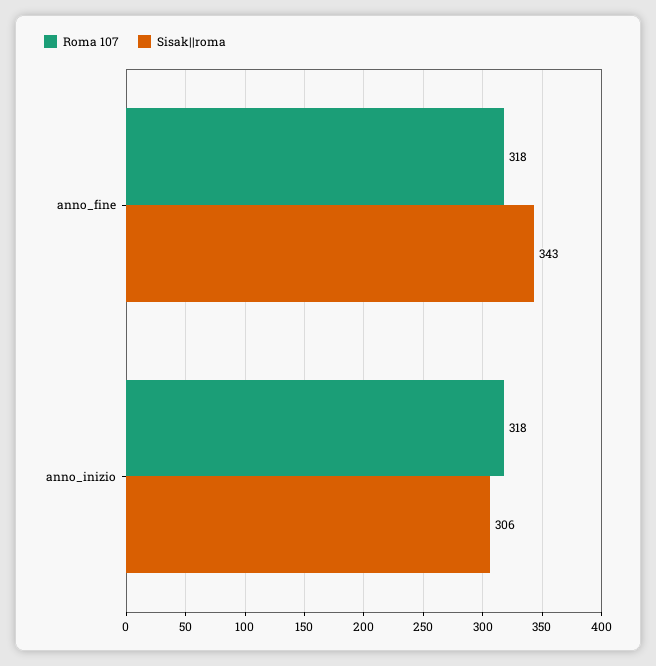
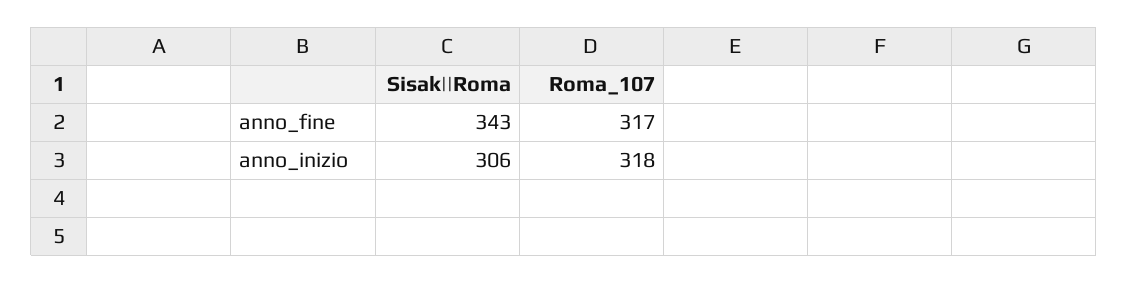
Roma 107, anno_fine: 318 -> 317

